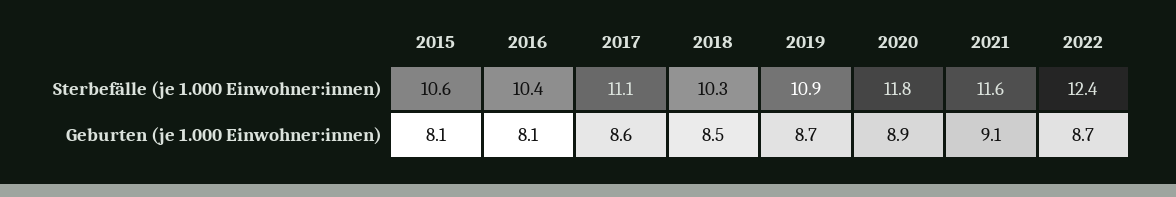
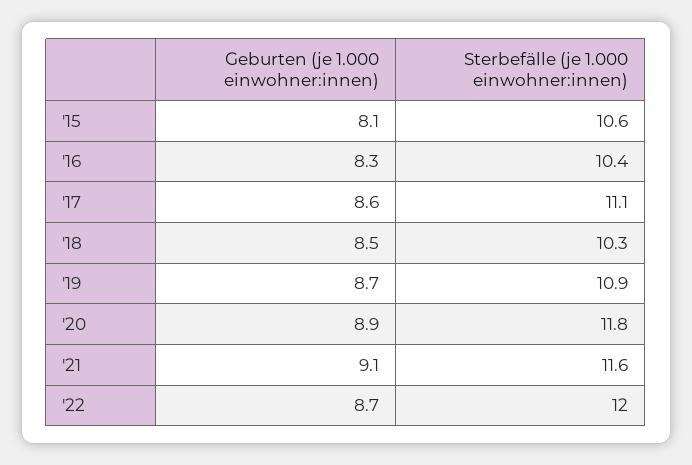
2022, Sterbefälle (je 1.000 Einwohner:innen): 12.4 -> 12
2016, Geburten (je 1.000 Einwohner:innen): 8.1 -> 8.3

